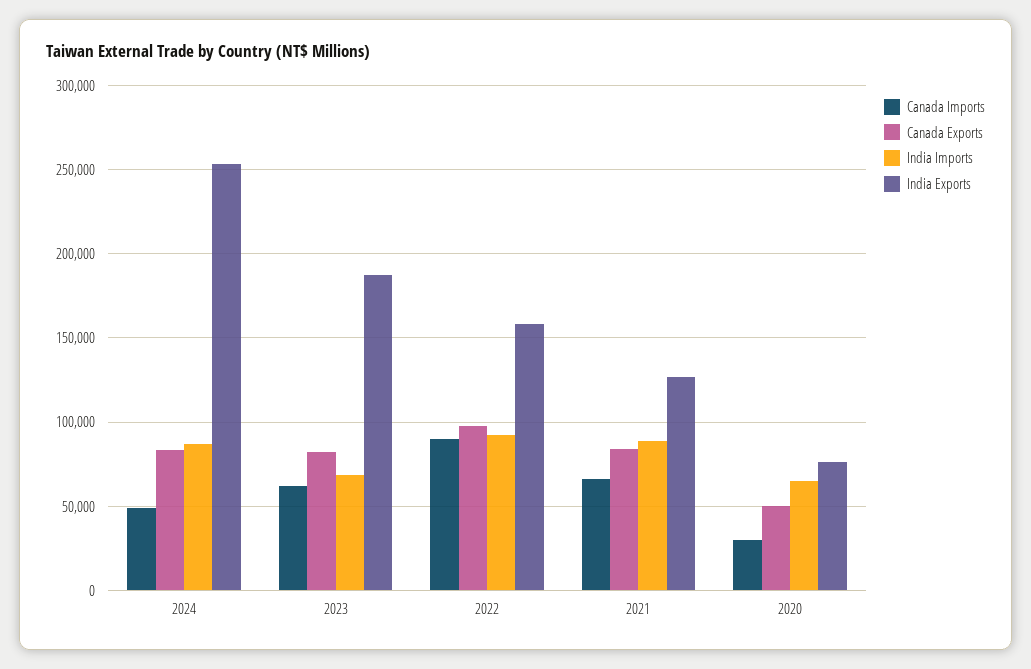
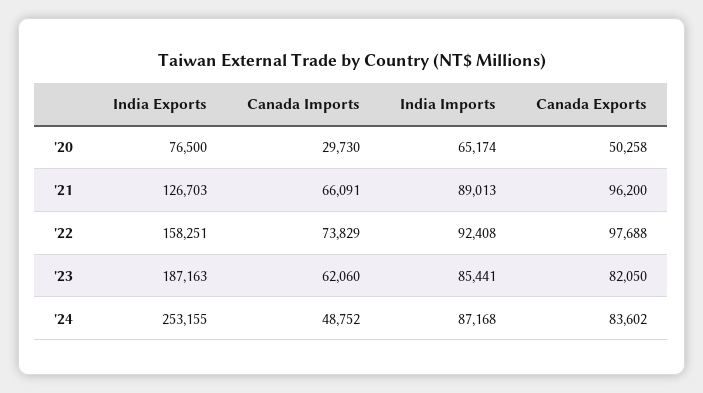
India Imports, 2023: 70000 -> 85441
Canada Imports, 2022: 90000 -> 73829
Canada Exports, 2021: 85000 -> 96200

